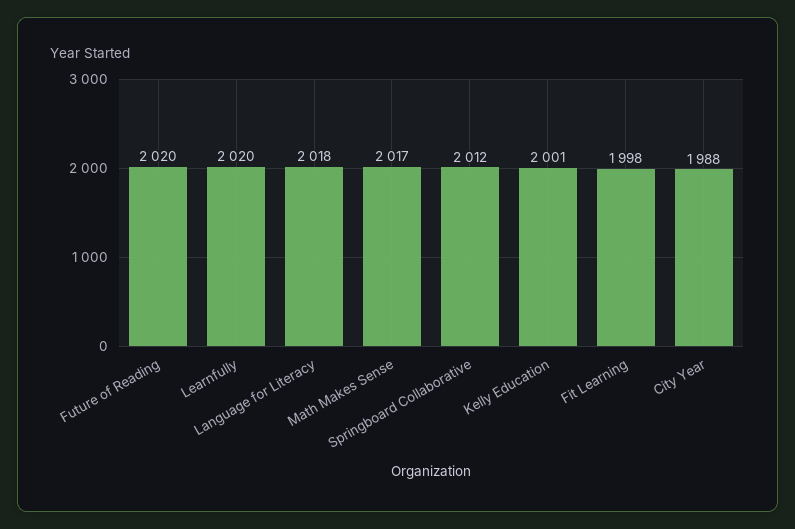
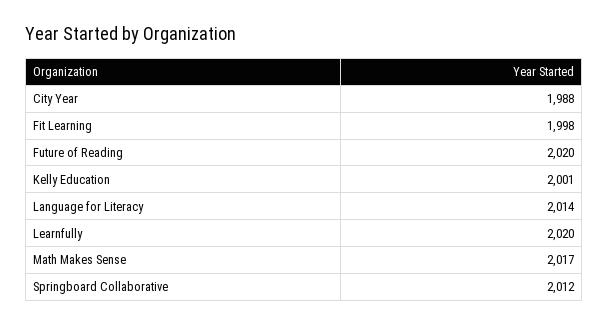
Language for Literacy: 2018 -> 2014

